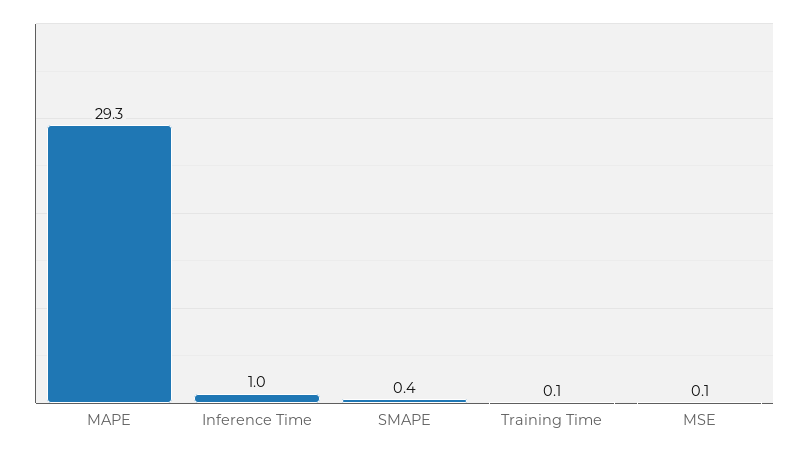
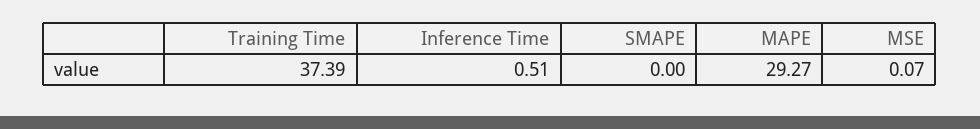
Inference Time: 1 -> 0.51
SMAPE: 0.4 -> 0
Training Time: 0.1 -> 37.39

